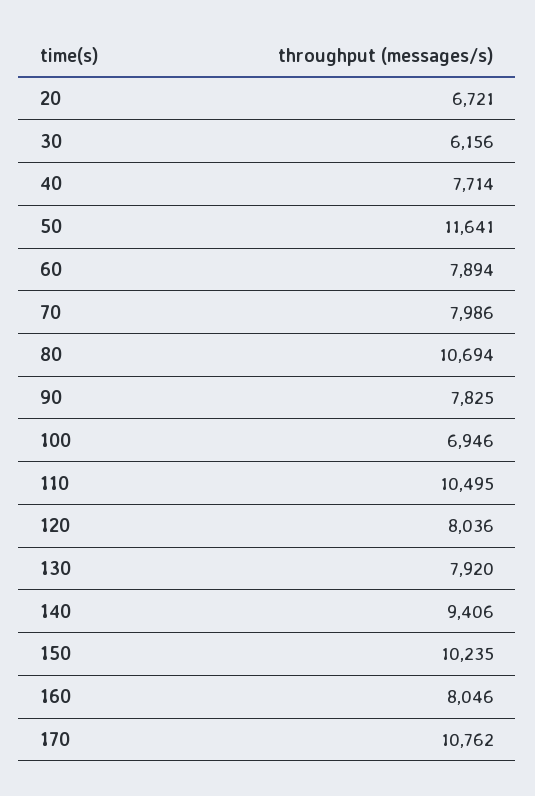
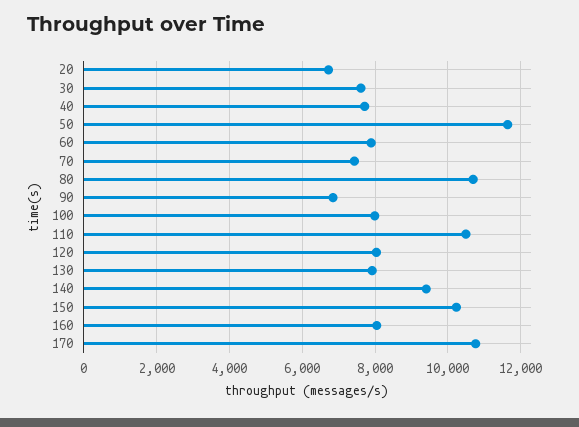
30: 6156 -> 7600
70: 7986 -> 7400
90: 7825 -> 6800
100: 6946 -> 8000

